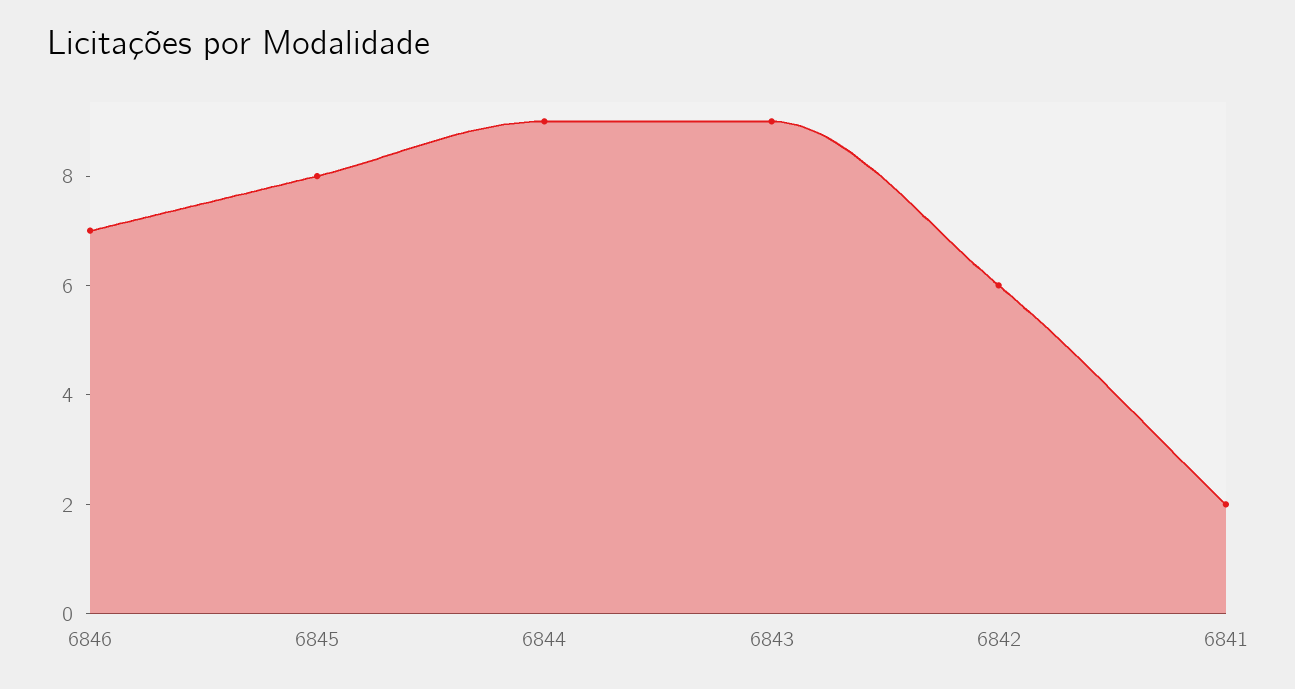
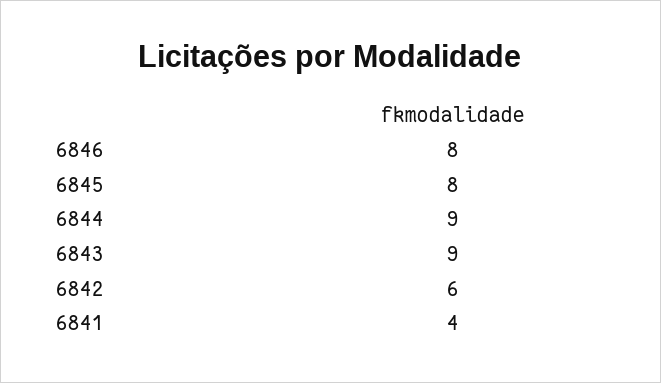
6846: 7 -> 8
6841: 2 -> 4

